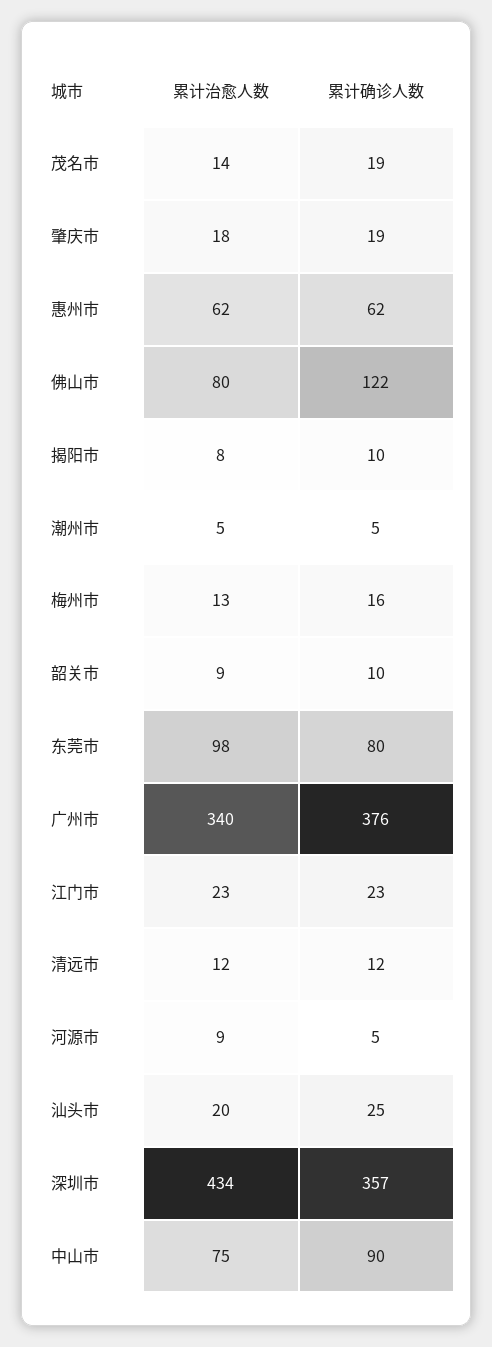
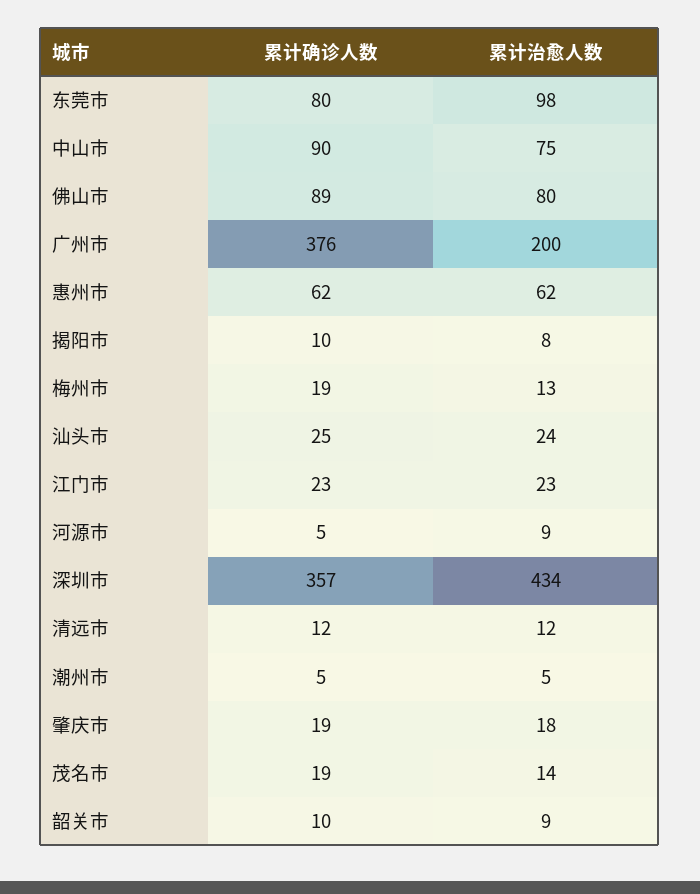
累计确诊人数, 佛山市: 122 -> 89
累计确诊人数, 梅州市: 16 -> 19
累计治愈人数, 广州市: 340 -> 200
累计治愈人数, 汕头市: 20 -> 24

